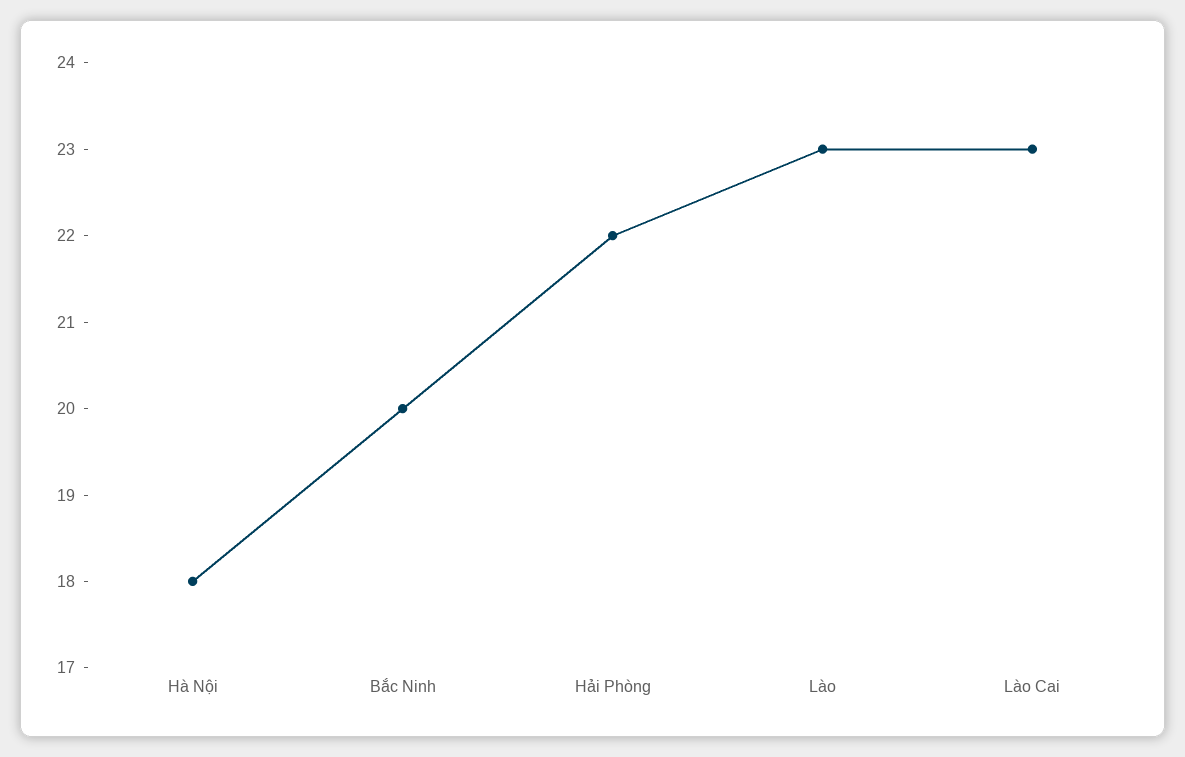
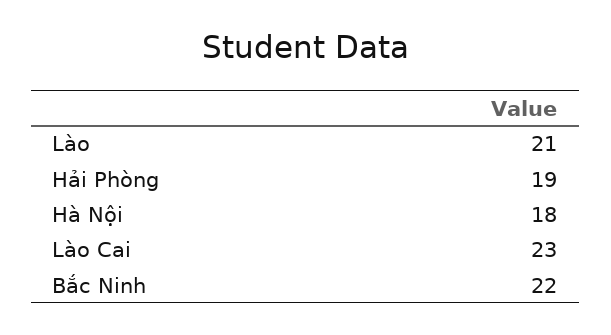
Bắc Ninh: 20 -> 22
Hải Phòng: 22 -> 19
Lào: 23 -> 21

